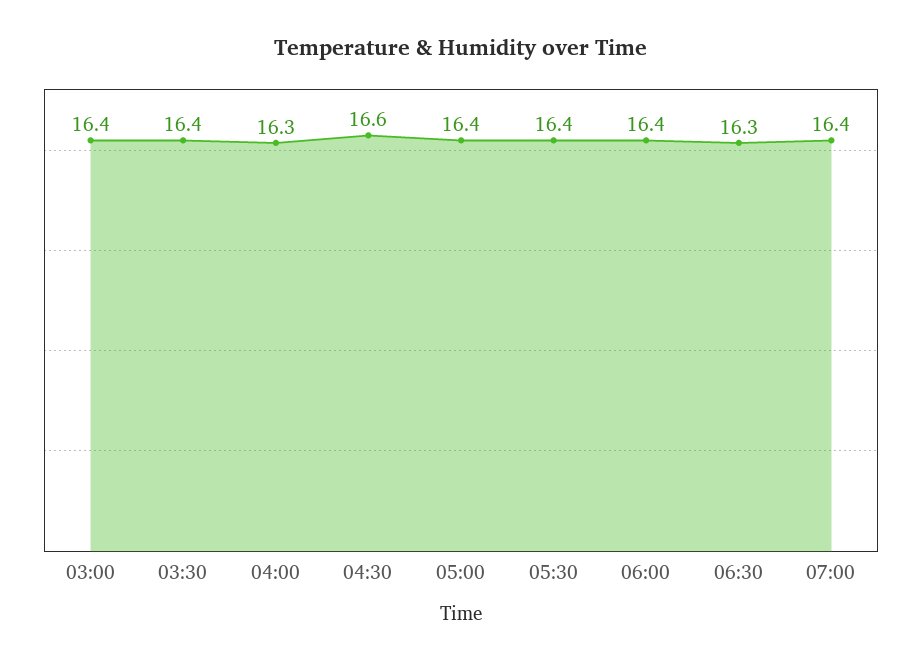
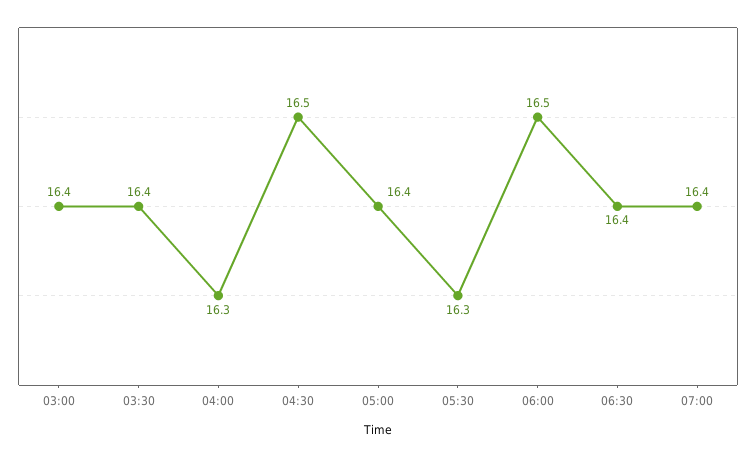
04:30: 16.6 -> 16.5
05:30: 16.4 -> 16.3
06:00: 16.4 -> 16.5
06:30: 16.3 -> 16.4

